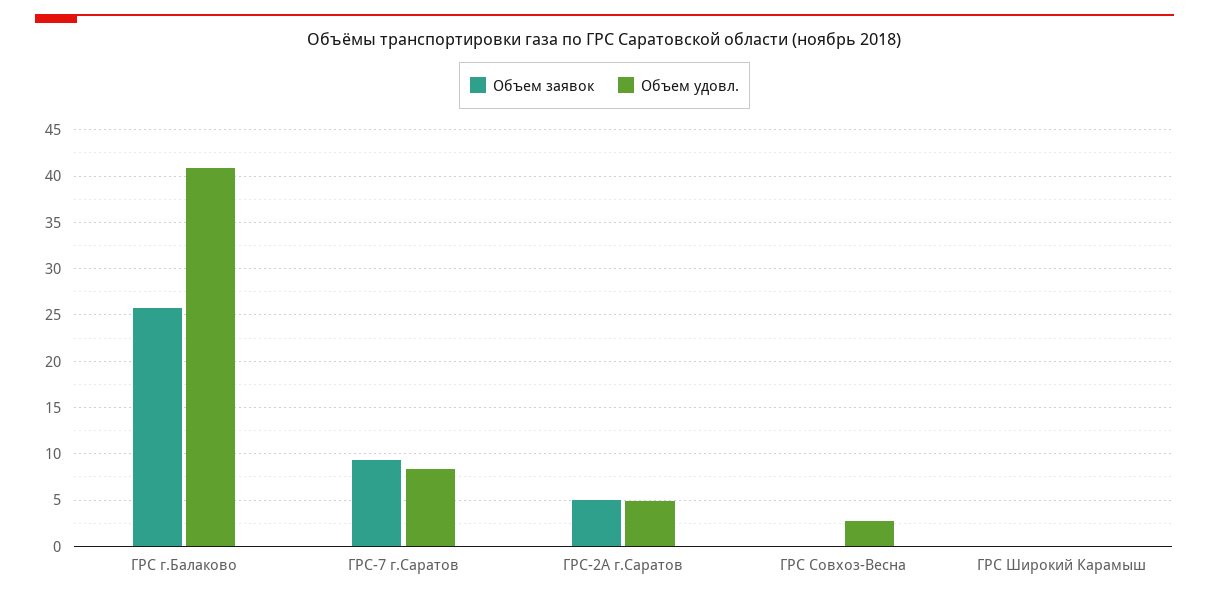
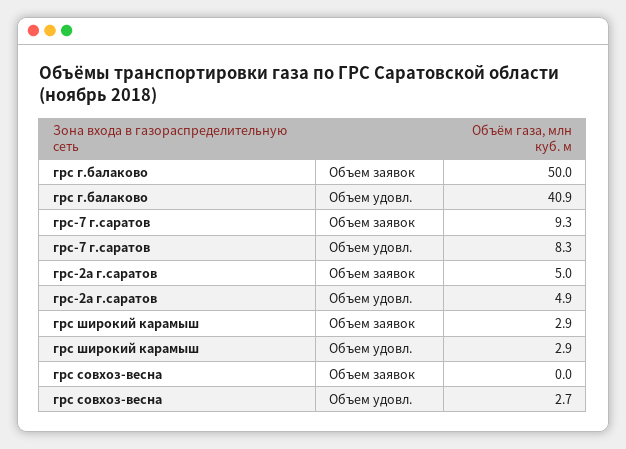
Объем заявок, ГРС г.Балаково: 26 -> 50
Объем заявок, ГРС Широкий Карамыш: 0 -> 2.9
Объем удовл., ГРС Широкий Карамыш: 0 -> 2.9

